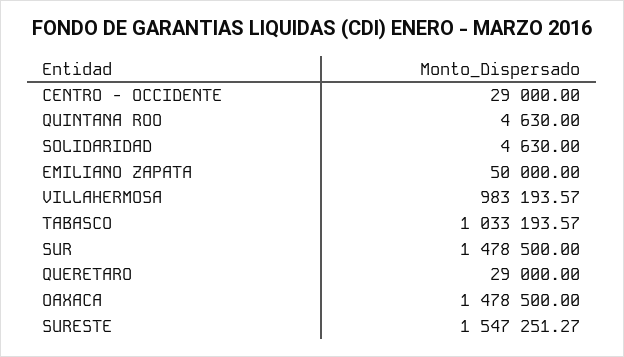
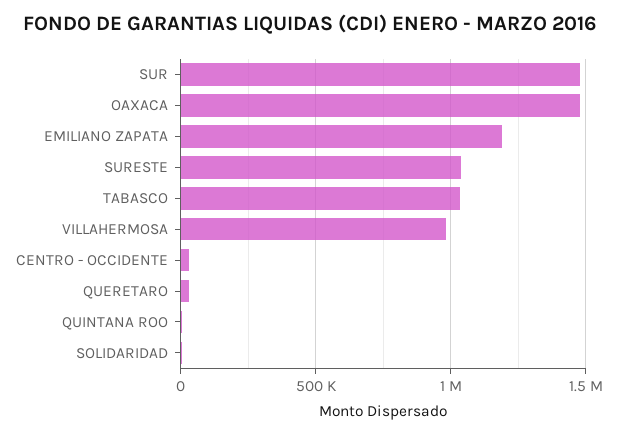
EMILIANO ZAPATA: 50000 -> 1200000
SURESTE: 1547251.27 -> 1050000

